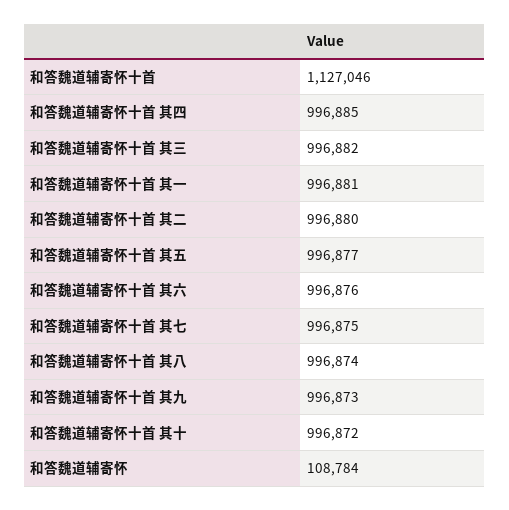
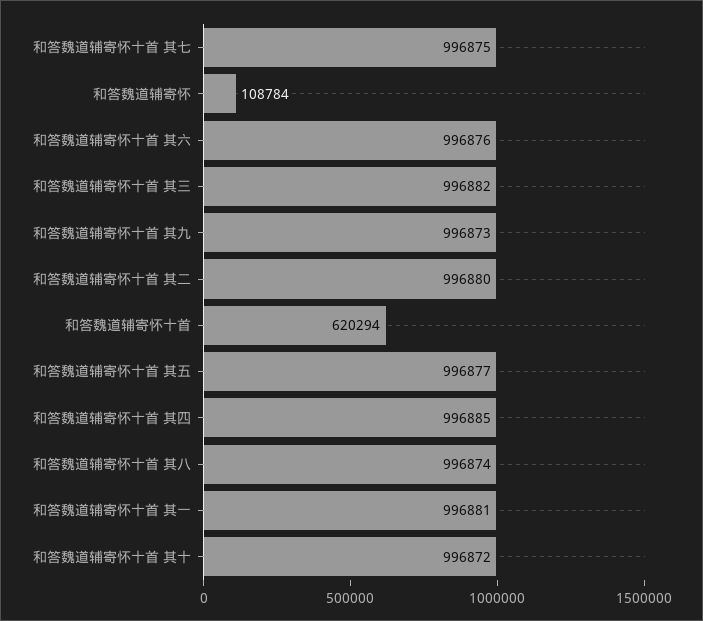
和答魏道辅寄怀十首: 1127046 -> 620294

